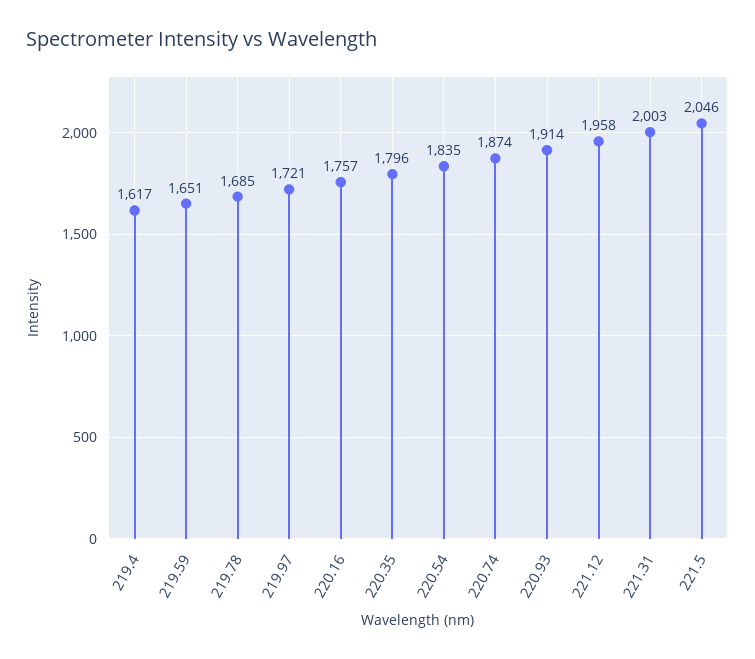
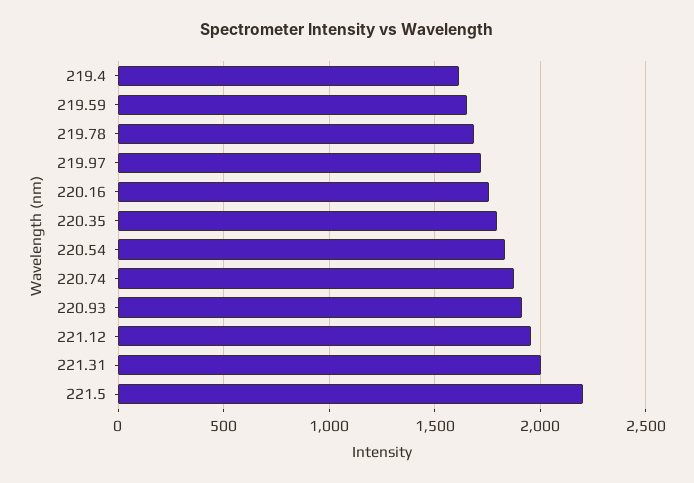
221.5: 2046 -> 2200

